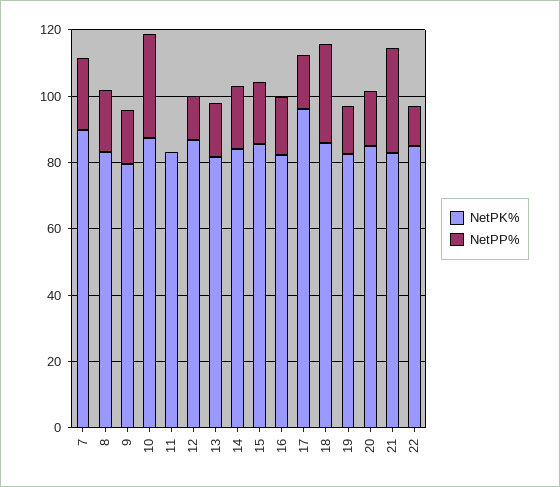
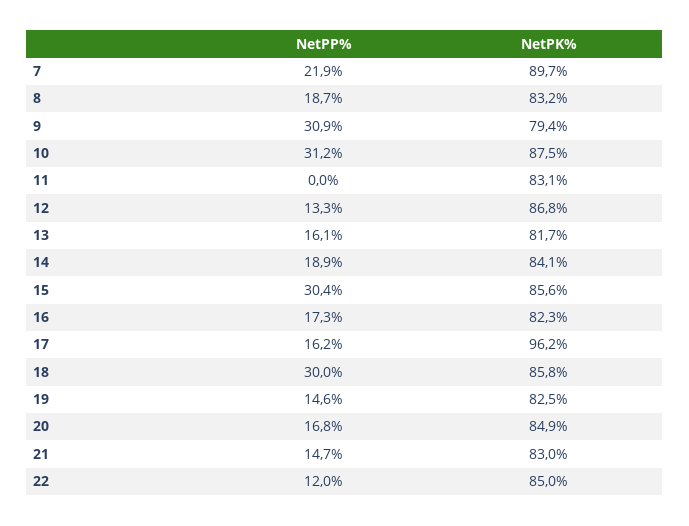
NetPP%, 9: 15 -> 30.9
NetPP%, 15: 20 -> 30.4
NetPP%, 21: 30 -> 14.7

